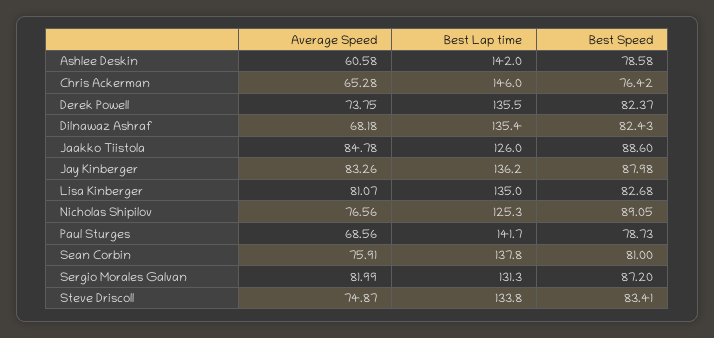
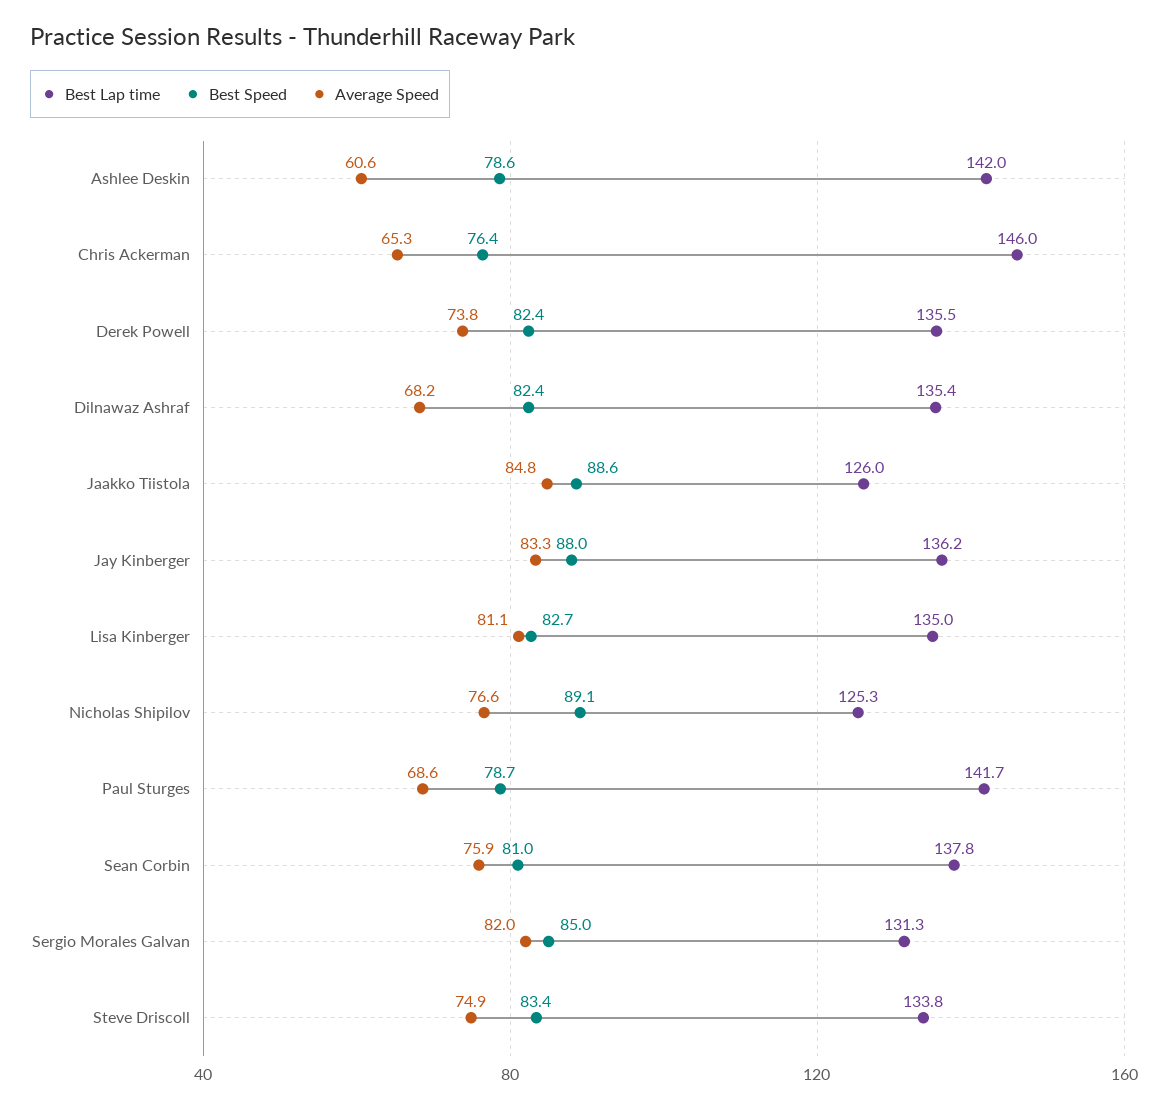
Best Speed, Sergio Morales Galvan: 87.2 -> 85

